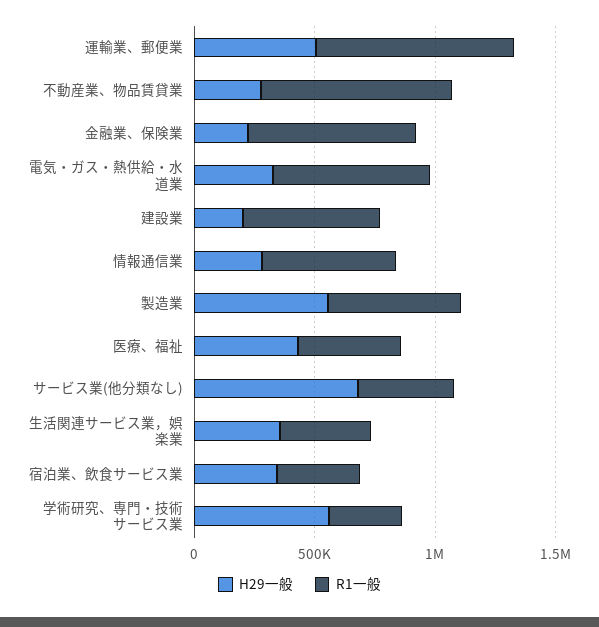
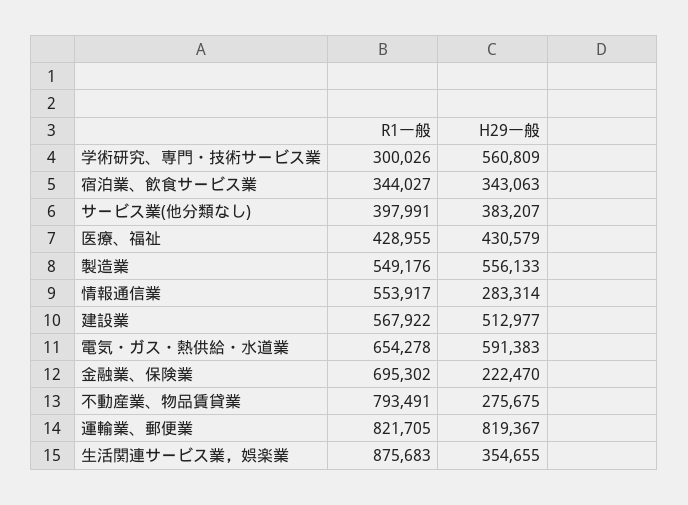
H29一般, 運輸業、郵便業: 500000 -> 819367
H29一般, 電気・ガス・熱供給・水道業: 300000 -> 591383
H29一般, 建設業: 200000 -> 512977
H29一般, サービス業(他分類なし): 700000 -> 383207
R1一般, 生活関連サービス業，娯楽業: 400000 -> 875683

